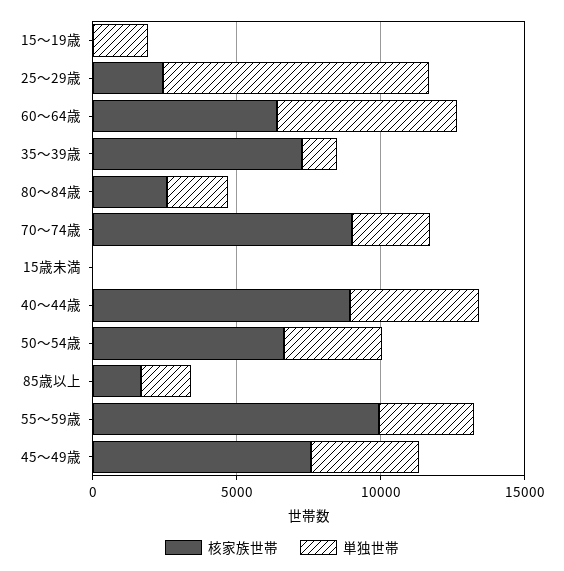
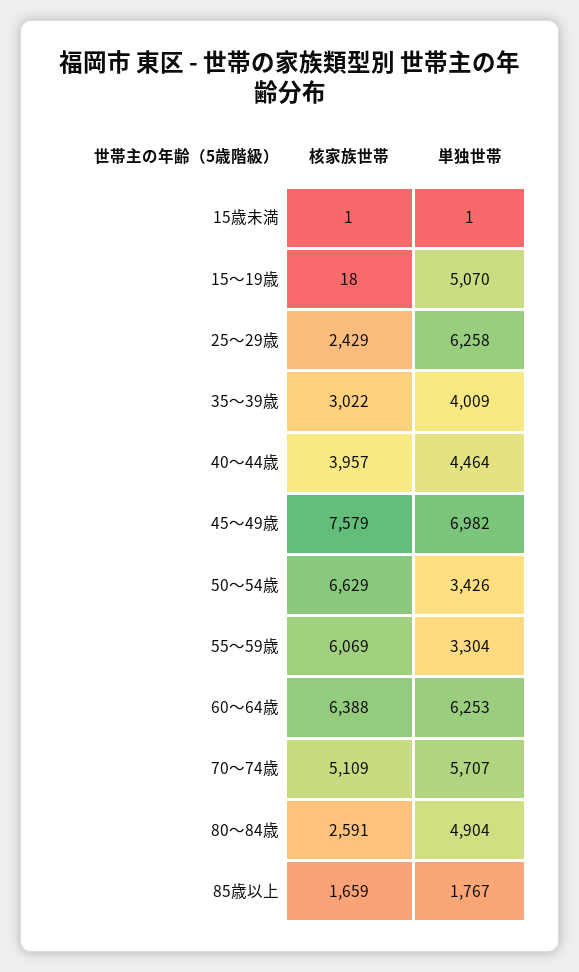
単独世帯, 15～19歳: 2000 -> 5070
単独世帯, 25～29歳: 9000 -> 6258
核家族世帯, 35～39歳: 7000 -> 3022
単独世帯, 35～39歳: 1000 -> 4009
単独世帯, 80～84歳: 2000 -> 4904
核家族世帯, 70～74歳: 9000 -> 5109
単独世帯, 70～74歳: 3000 -> 5707
核家族世帯, 40～44歳: 9000 -> 3957
核家族世帯, 55～59歳: 10000 -> 6069
単独世帯, 45～49歳: 4000 -> 6982

